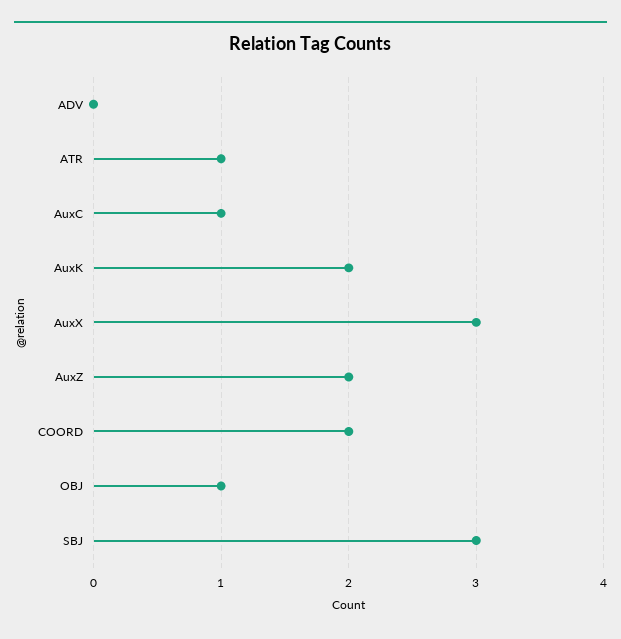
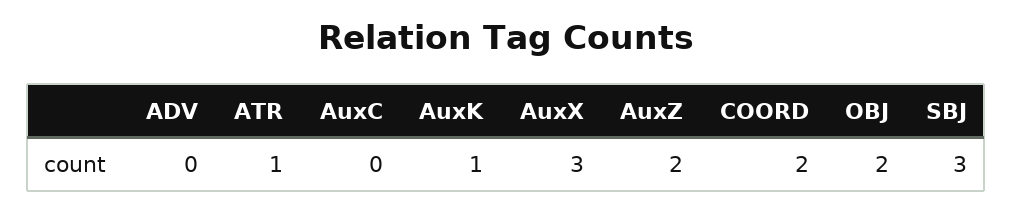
AuxC: 1 -> 0
AuxK: 2 -> 1
OBJ: 1 -> 2

